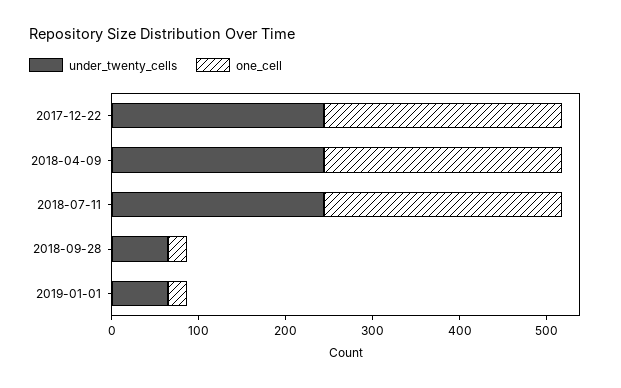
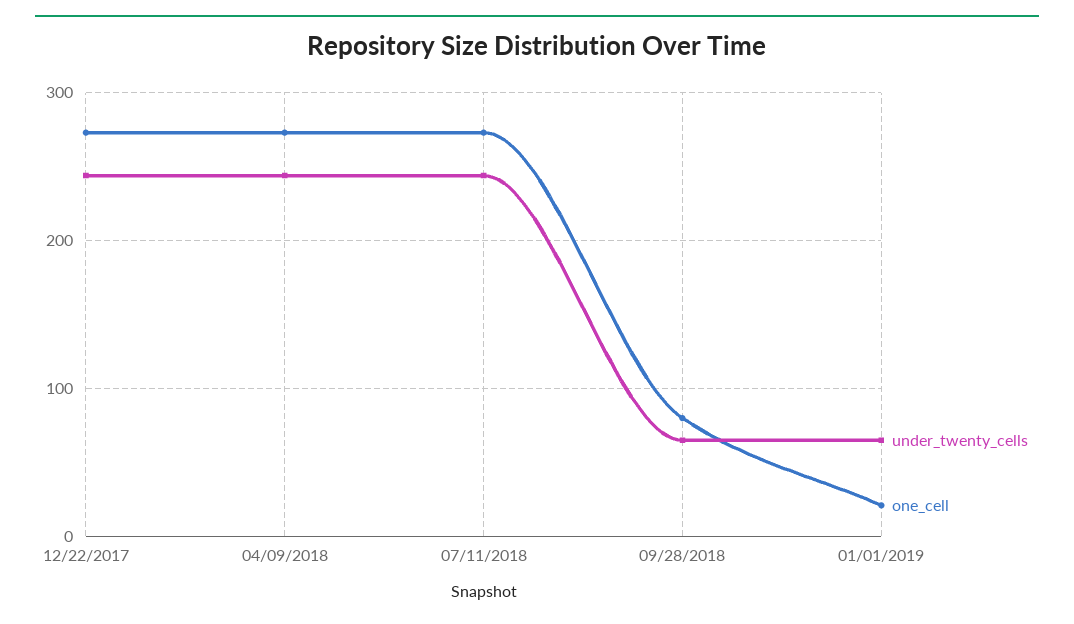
one_cell, 2018-09-28: 20 -> 80

